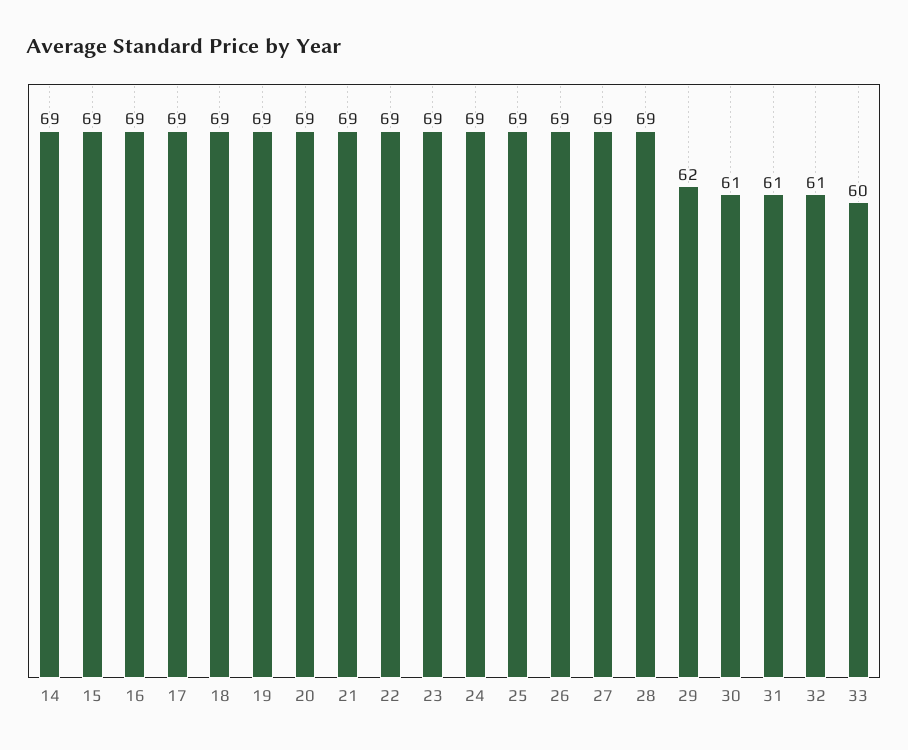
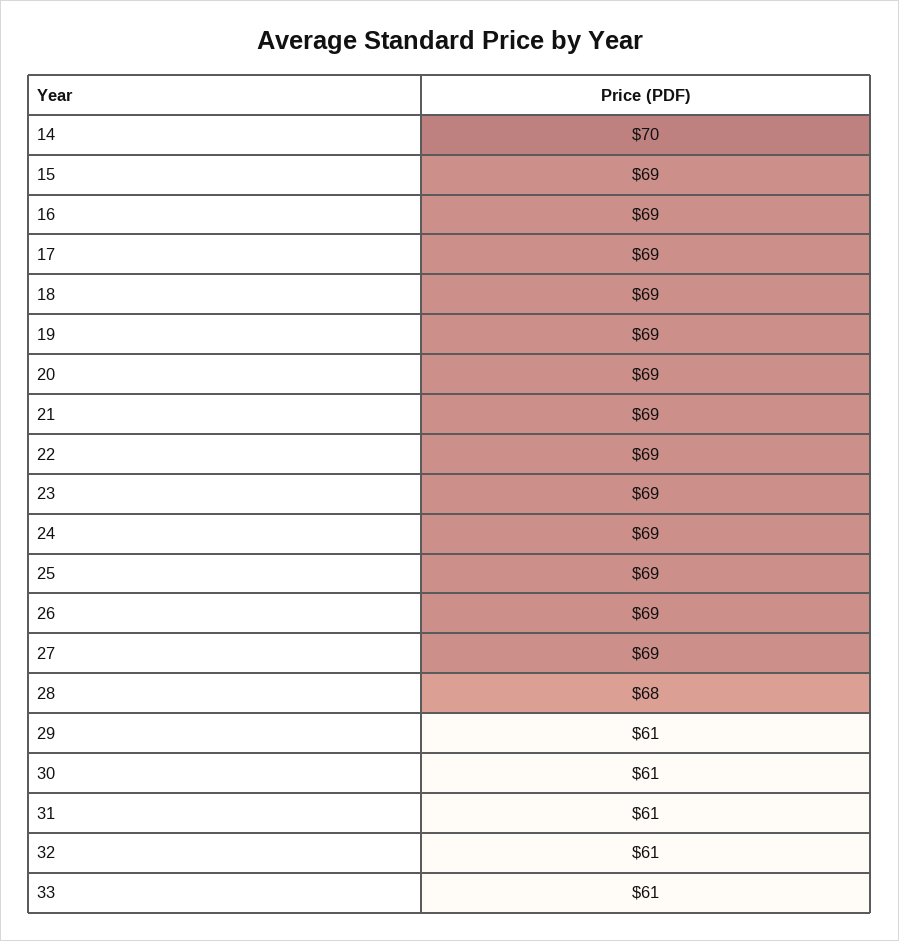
14: 69 -> 70
28: 69 -> 68
29: 62 -> 61
33: 60 -> 61

